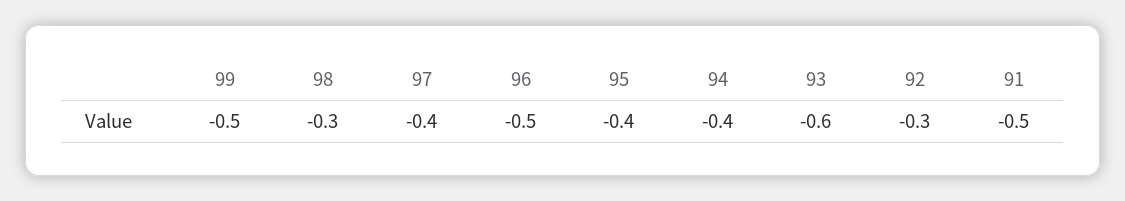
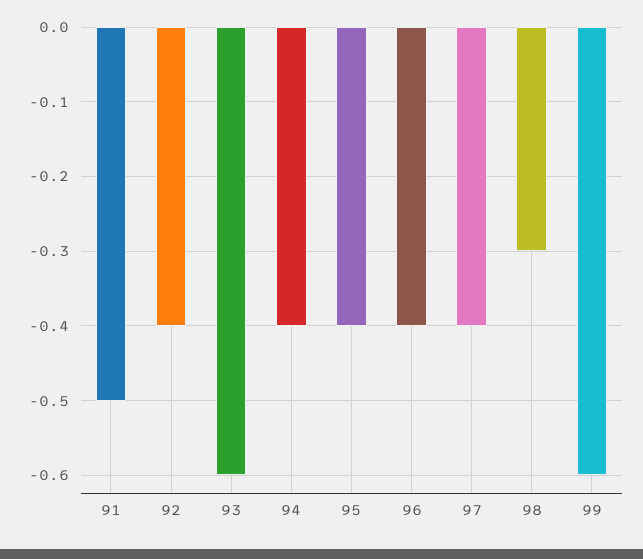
99: -0.5 -> -0.6
96: -0.5 -> -0.4
92: -0.3 -> -0.4

